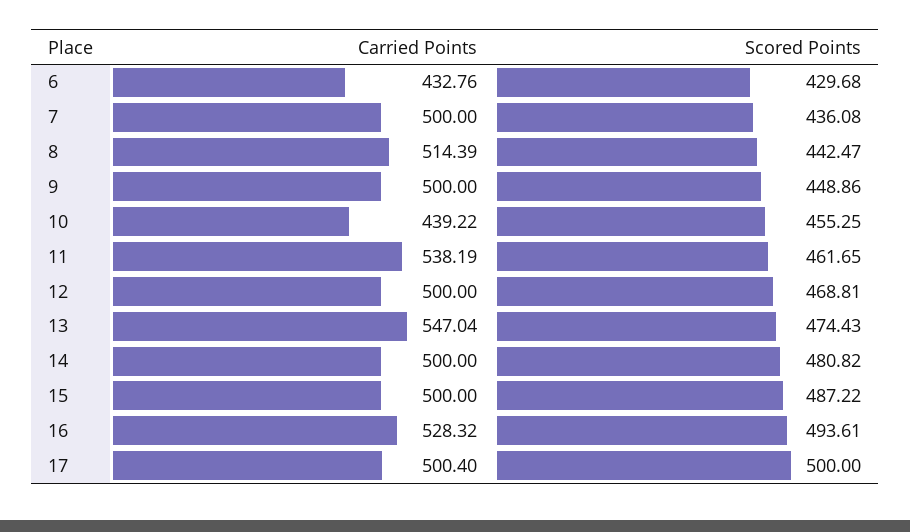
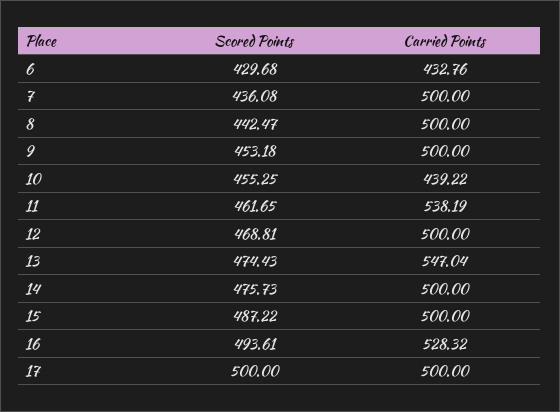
Carried Points, 8: 514.39 -> 500
Scored Points, 9: 448.86 -> 453.18
Scored Points, 14: 480.82 -> 475.73
Carried Points, 17: 500.4 -> 500

